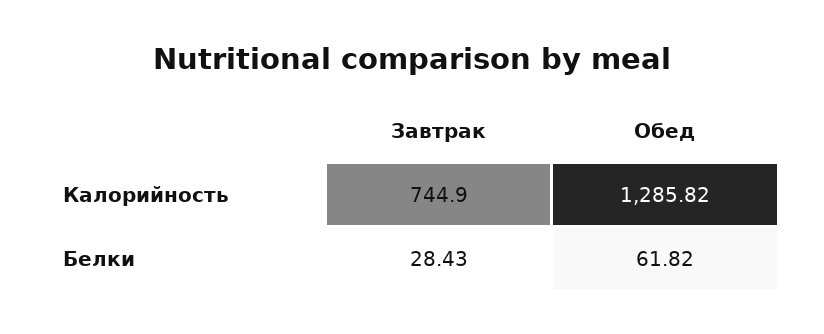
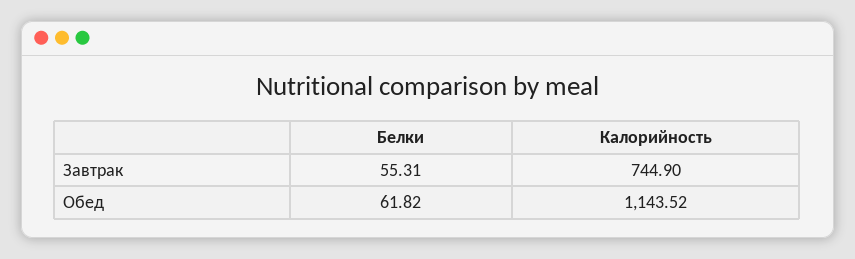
Обед, Калорийность: 1285.82 -> 1143.52
Завтрак, Белки: 28.43 -> 55.31

